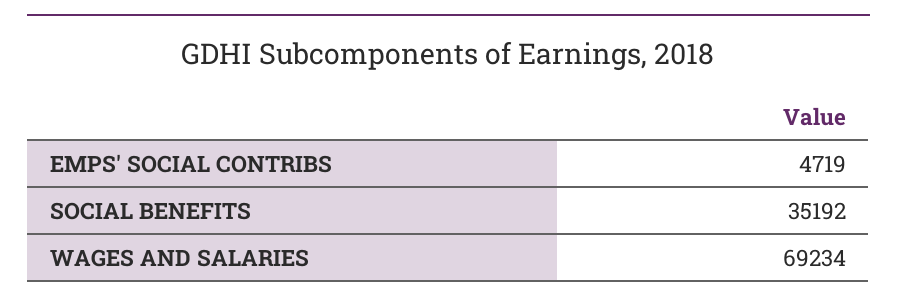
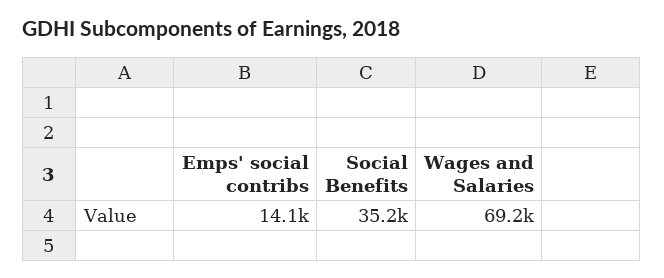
EMPS' SOCIAL CONTRIBS: 4719 -> 14100

